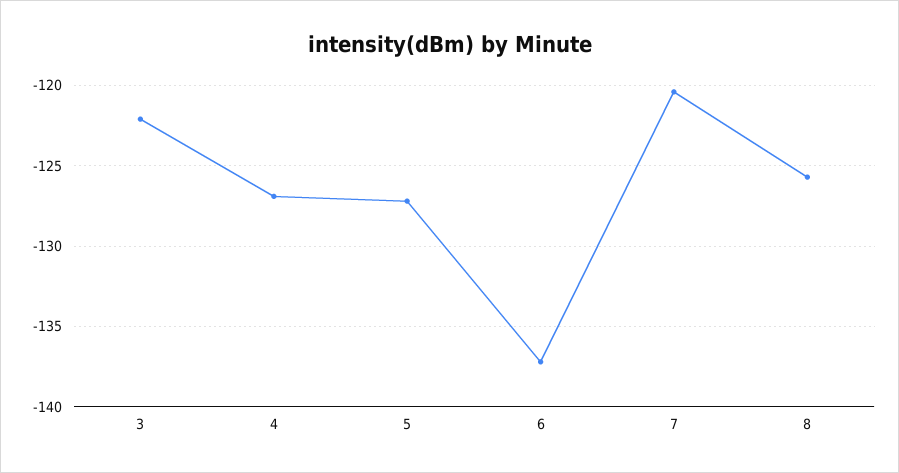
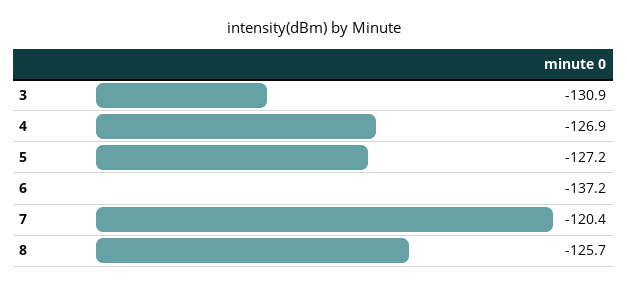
3: -122 -> -130.9

